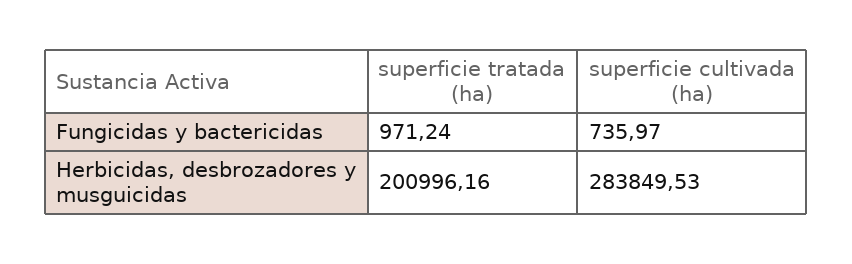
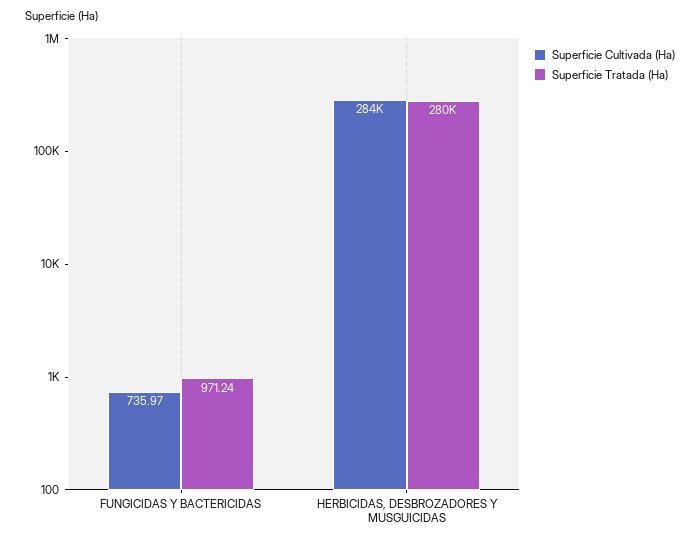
superficie tratada (ha), Herbicidas, desbrozadores y musguicidas: 200996.16 -> 280000

